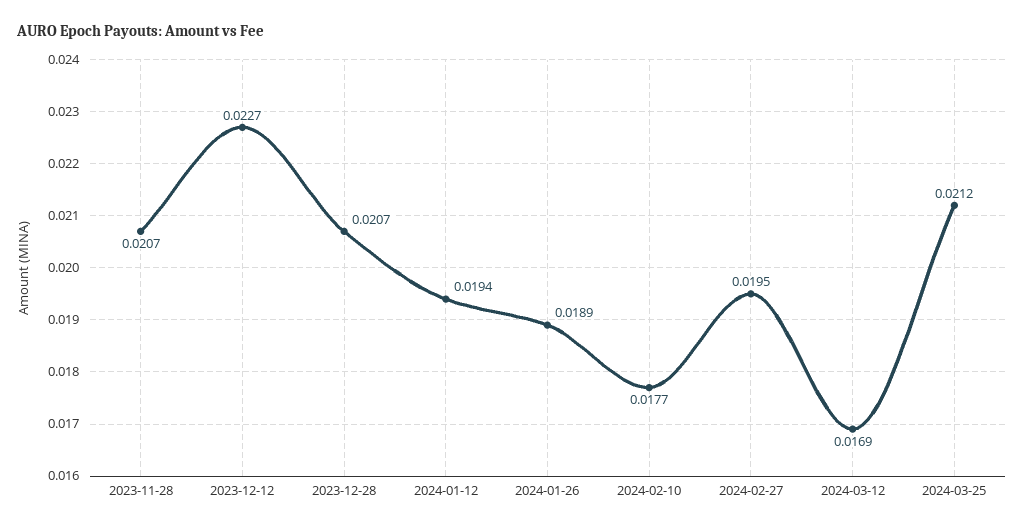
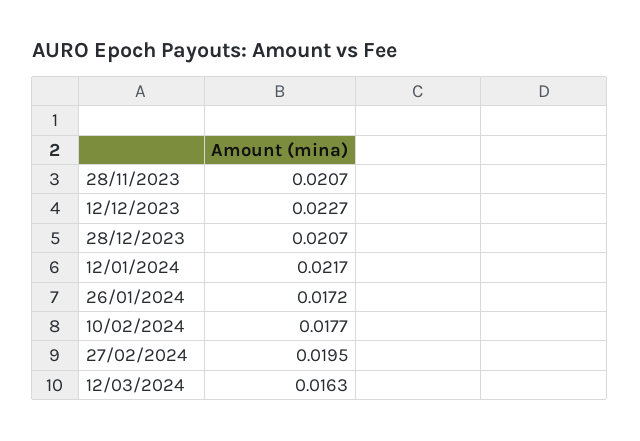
2024-01-12: 0.0194 -> 0.0217
2024-01-26: 0.0189 -> 0.0172
2024-03-12: 0.0169 -> 0.0163
2024-03-25: 0.0212 -> none

